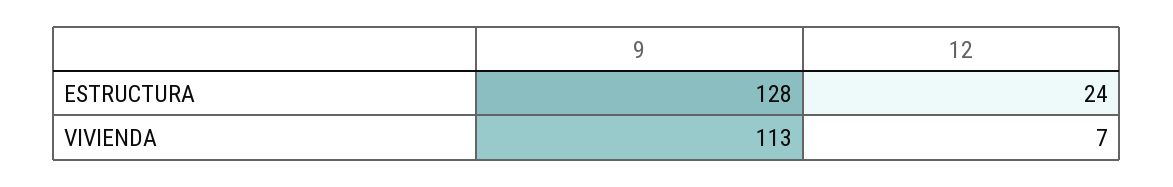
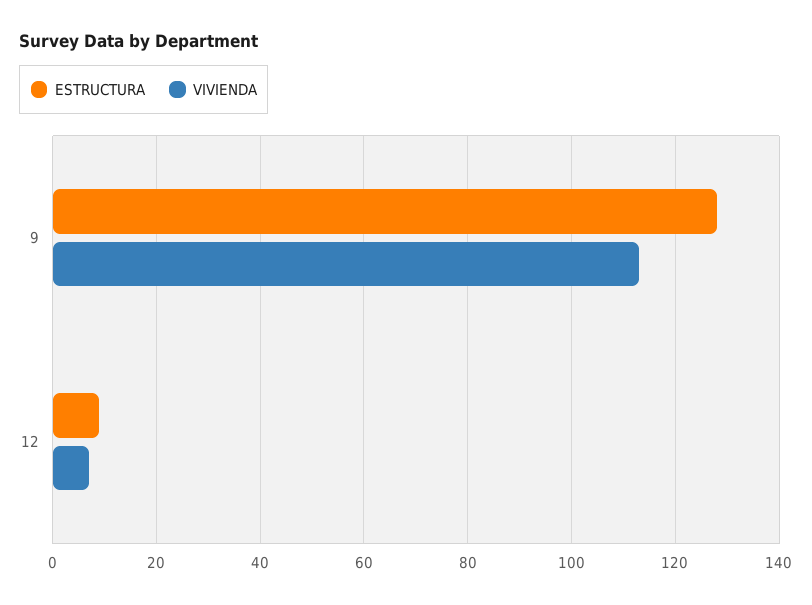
ESTRUCTURA, 12: 24 -> 10

